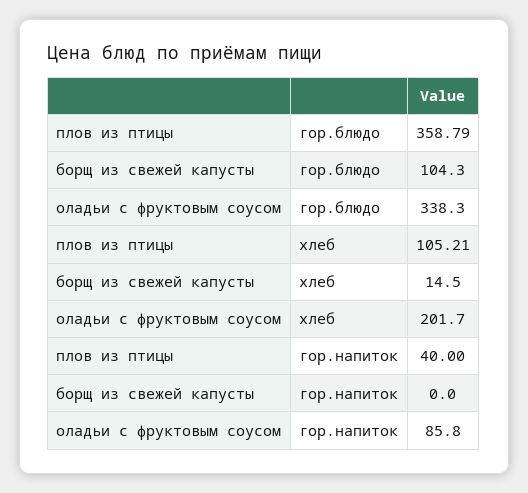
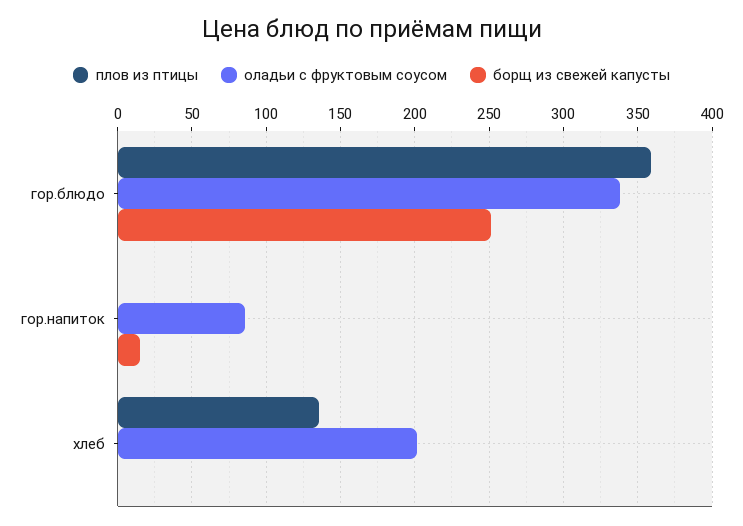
борщ из свежей капусты, гор.блюдо: 104.3 -> 250
плов из птицы, хлеб: 105.21 -> 135
борщ из свежей капусты, хлеб: 14.5 -> 0
плов из птицы, гор.напиток: 40 -> 0
борщ из свежей капусты, гор.напиток: 0 -> 15

